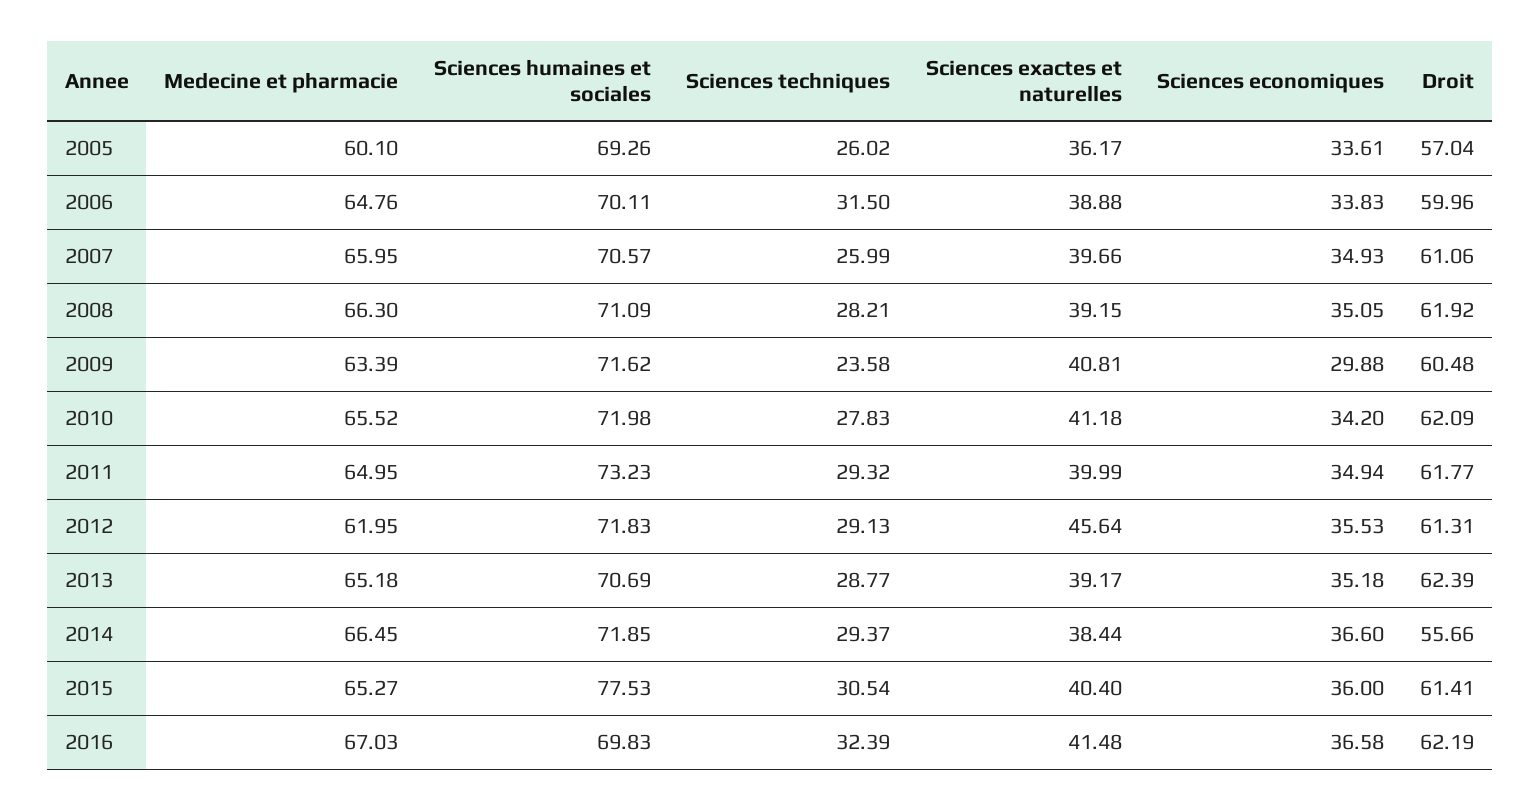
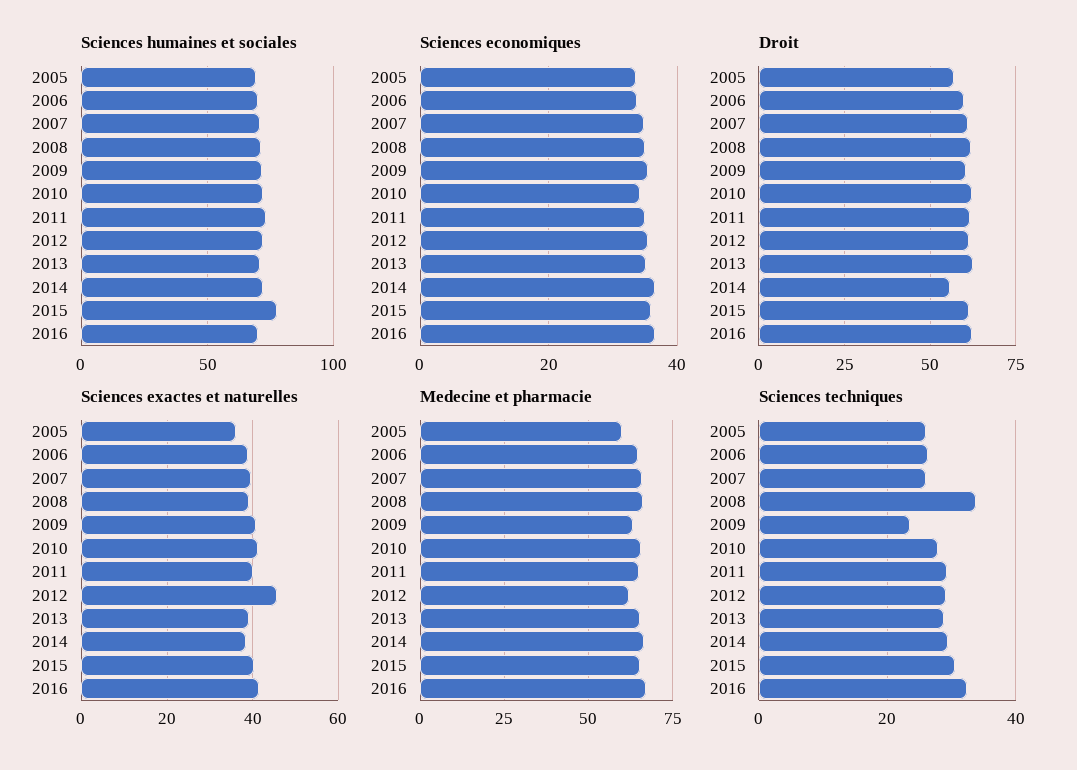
Sciences techniques, 2006: 31.5 -> 26
Sciences techniques, 2008: 28.21 -> 34
Sciences economiques, 2009: 29.88 -> 36

